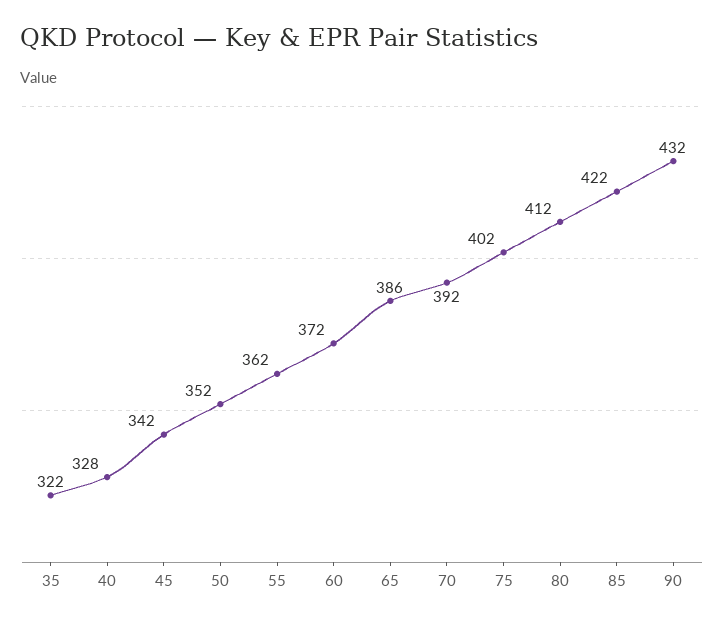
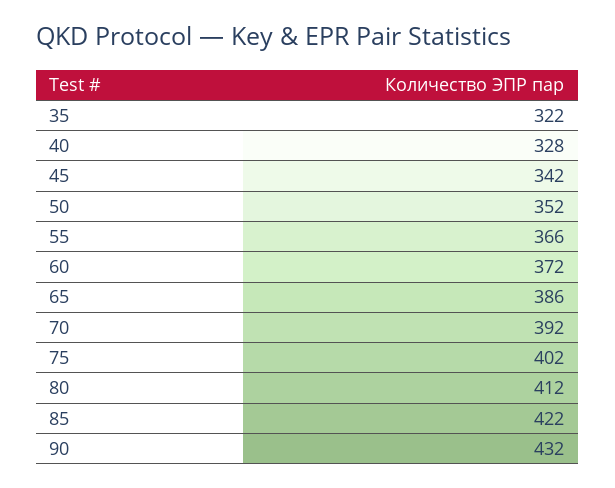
55: 362 -> 366

